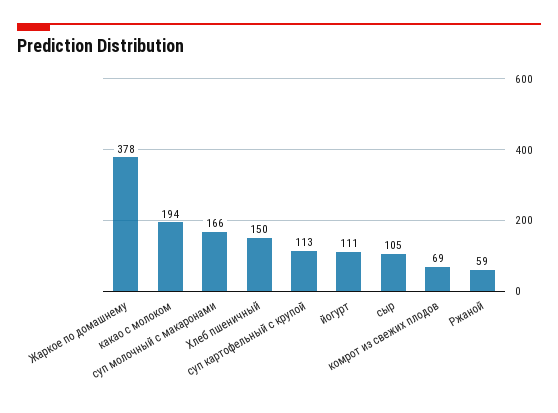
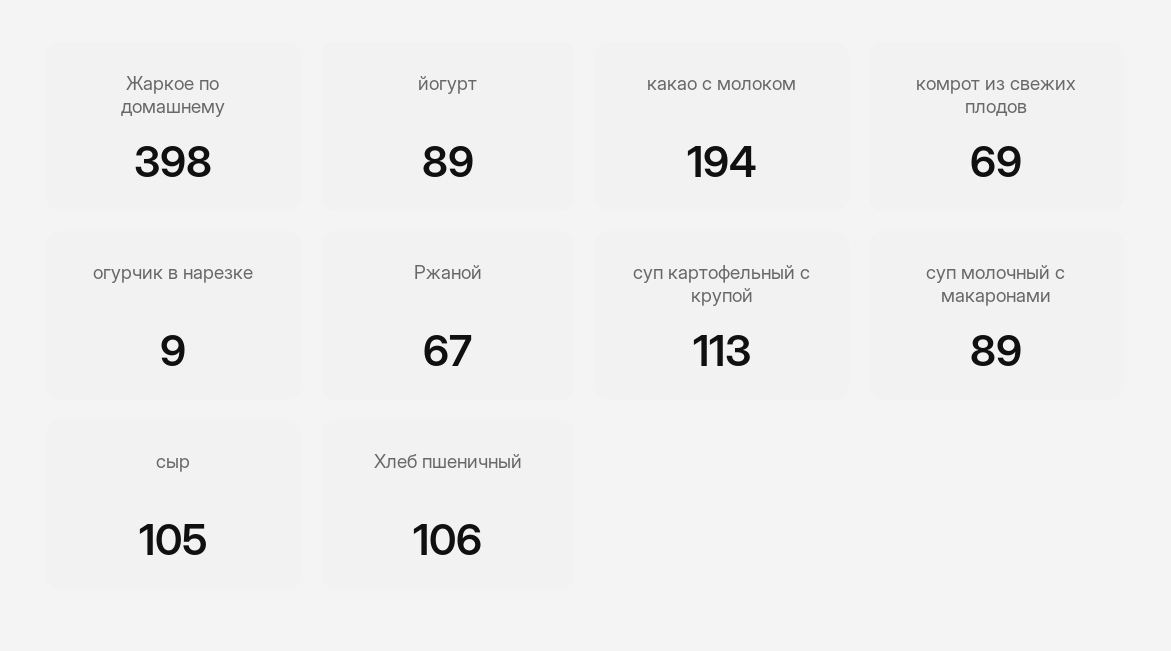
Жаркое по домашнему: 378 -> 398
суп молочный с макаронами: 166 -> 89
Хлеб пшеничный: 150 -> 106
йогурт: 111 -> 89
Ржаной: 59 -> 67
огурчик в нарезке: none -> 9

